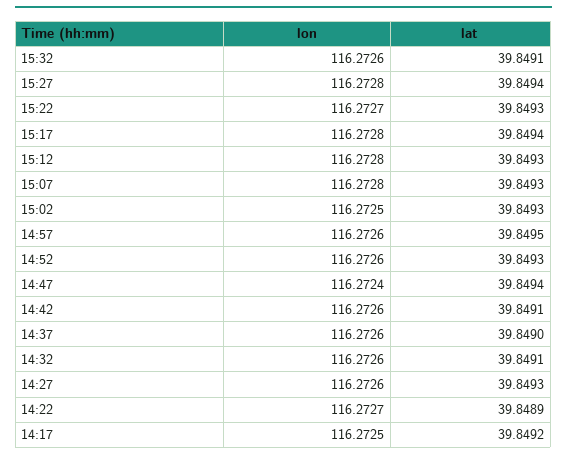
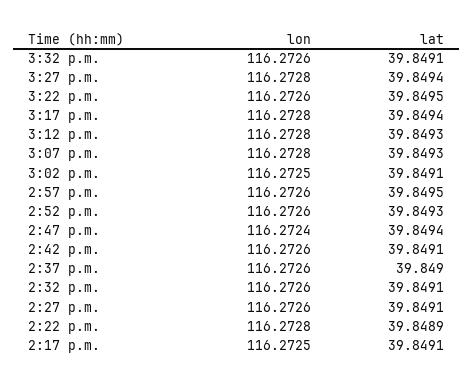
lon, 15:22: 116.2727 -> 116.2726
lat, 15:22: 39.8493 -> 39.8495
lat, 15:02: 39.8493 -> 39.8491
lat, 14:27: 39.8493 -> 39.8491
lon, 14:22: 116.2727 -> 116.2728
lat, 14:17: 39.8492 -> 39.8491

